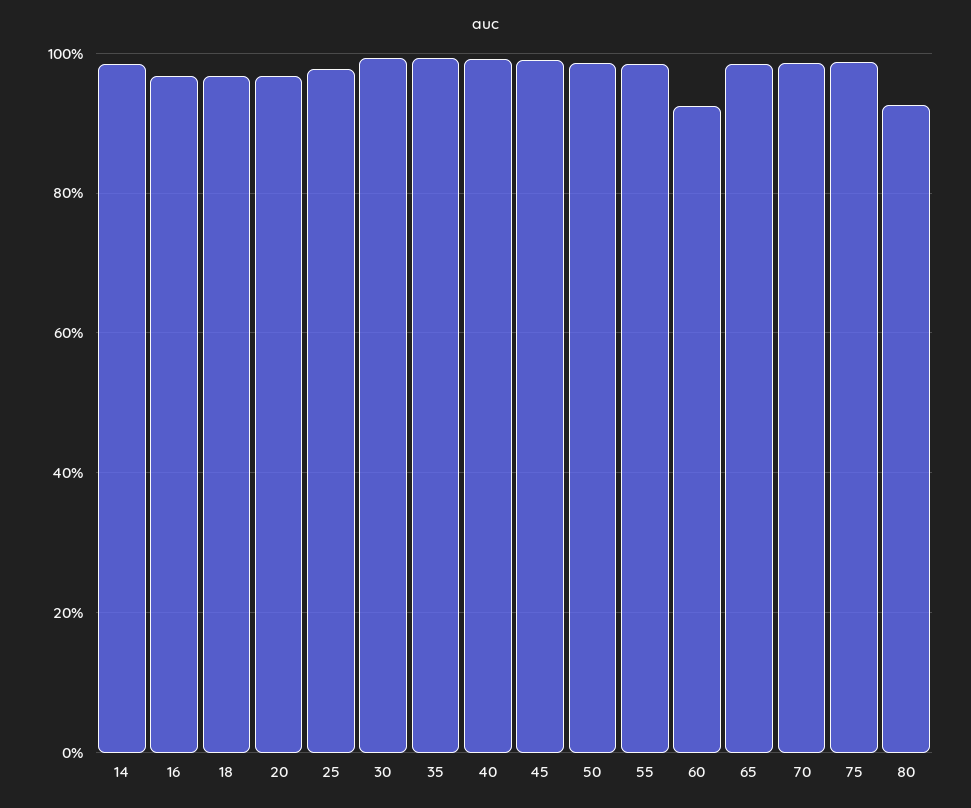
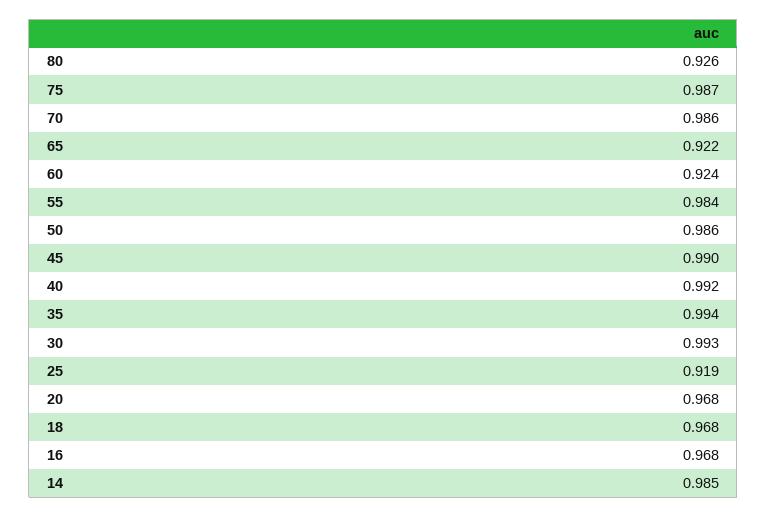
25: 0.98 -> 0.919
65: 0.98 -> 0.922

